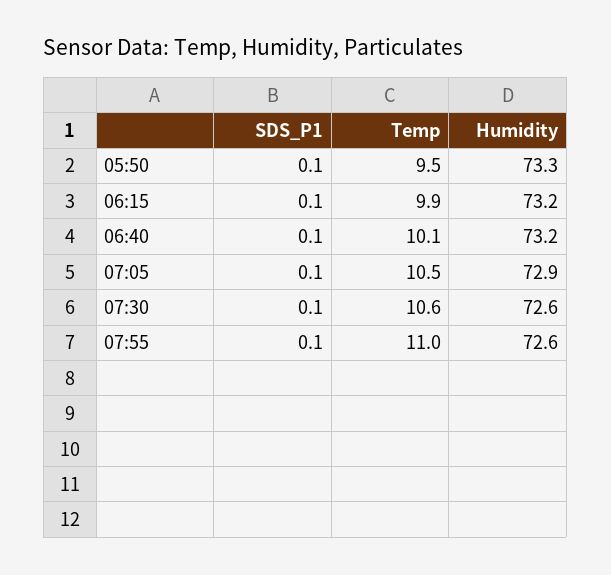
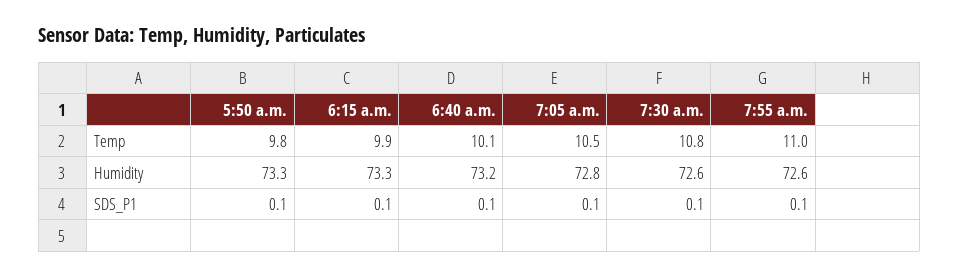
Temp, 05:50: 9.5 -> 9.8
Humidity, 06:15: 73.2 -> 73.3
Humidity, 07:05: 72.9 -> 72.8
Temp, 07:30: 10.6 -> 10.8

